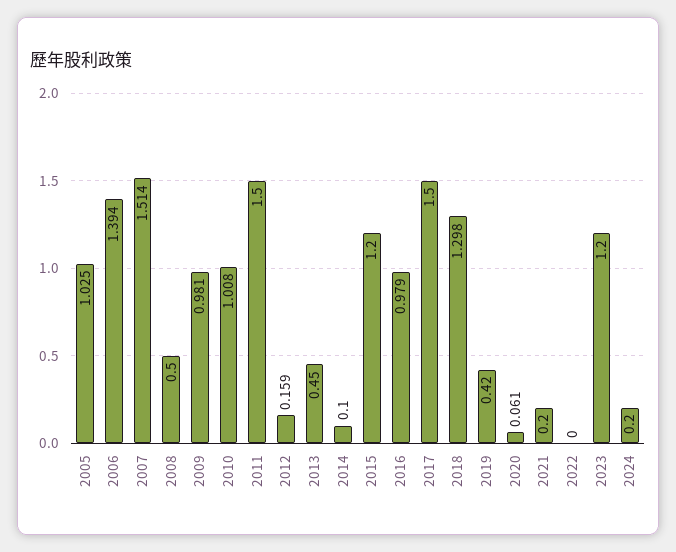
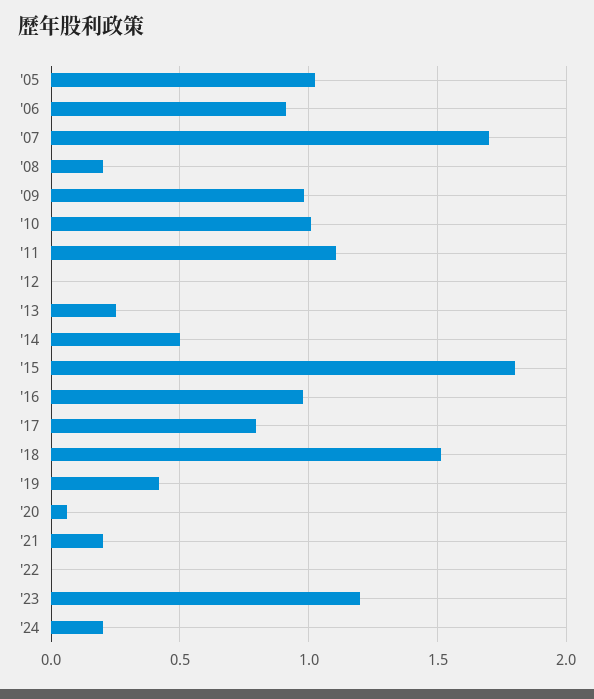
2006: 1.394 -> 0.9
2007: 1.514 -> 1.7
2008: 0.5 -> 0.2
2011: 1.5 -> 1.1
2012: 0.159 -> 0
2013: 0.45 -> 0.25
2014: 0.1 -> 0.5
2015: 1.2 -> 1.8
2017: 1.5 -> 0.8
2018: 1.298 -> 1.5

